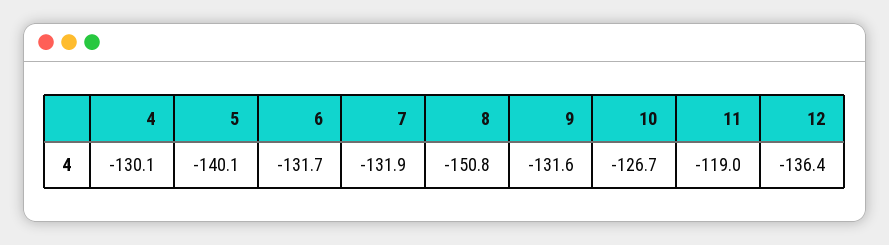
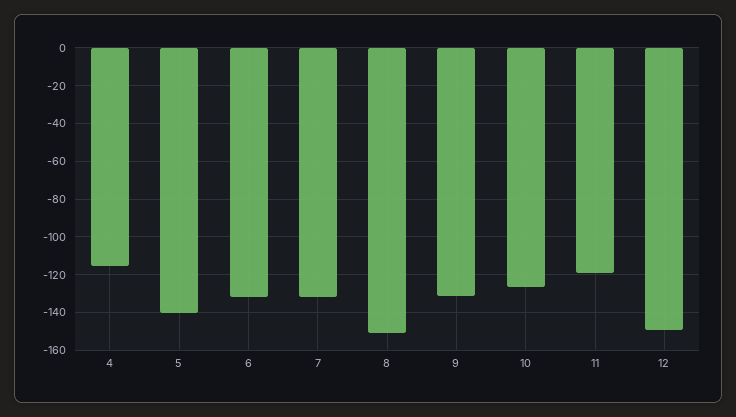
4: -130.1 -> -115
12: -136.4 -> -150

